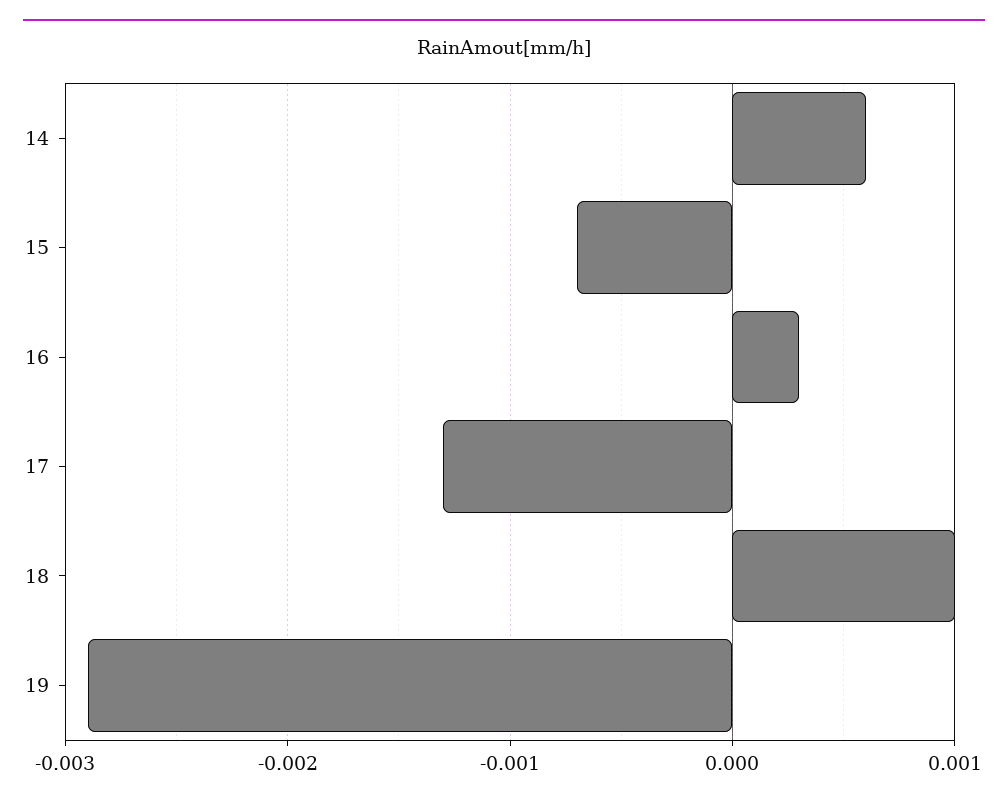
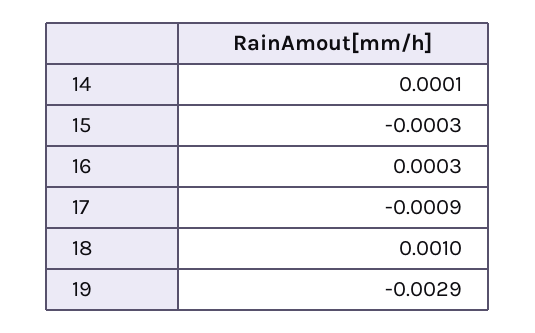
14: 0.0006 -> 0.0001
15: -0.0007 -> -0.0003
17: -0.0013 -> -0.0009

